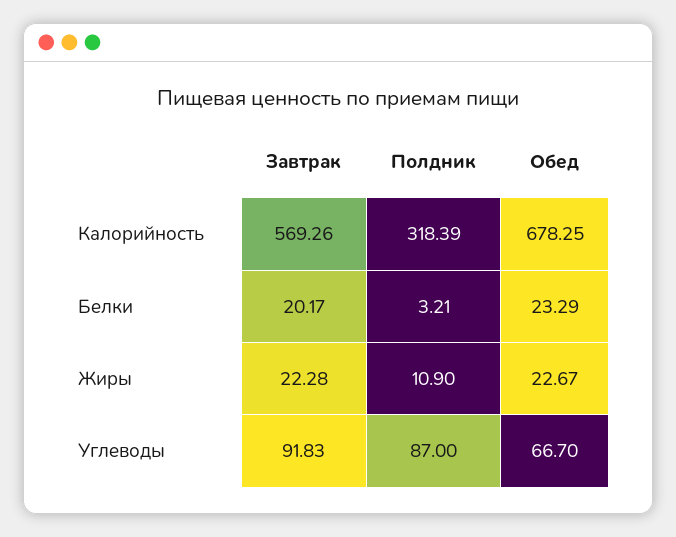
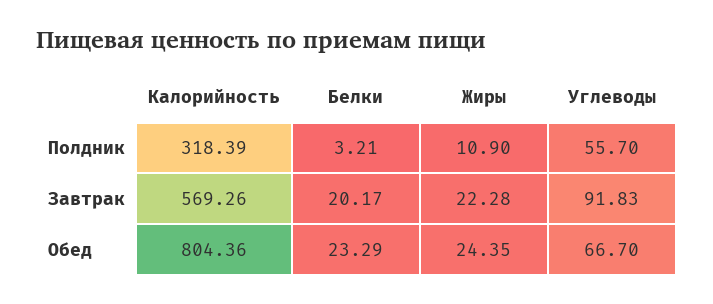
Обед, Калорийность: 678.25 -> 804.36
Обед, Жиры: 22.67 -> 24.35
Полдник, Углеводы: 87 -> 55.7

